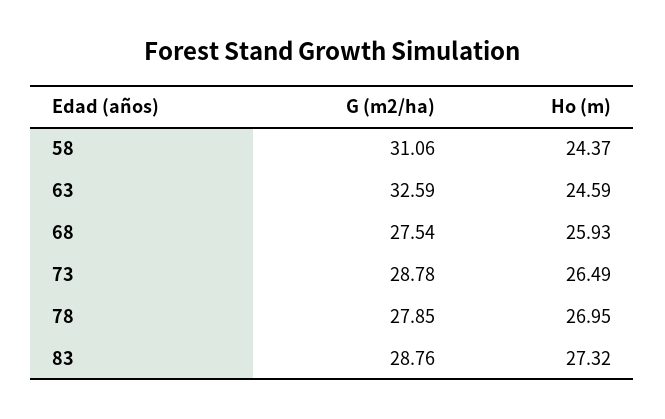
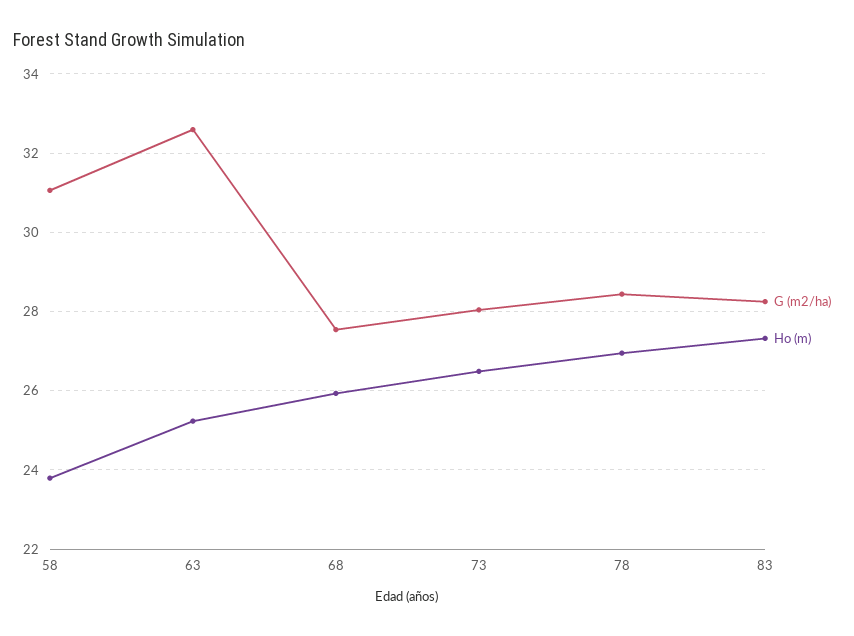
Ho (m), 58: 24.37 -> 23.8
Ho (m), 63: 24.59 -> 25.2
G (m2/ha), 73: 28.78 -> 28
G (m2/ha), 78: 27.85 -> 28.4
G (m2/ha), 83: 28.76 -> 28.2

